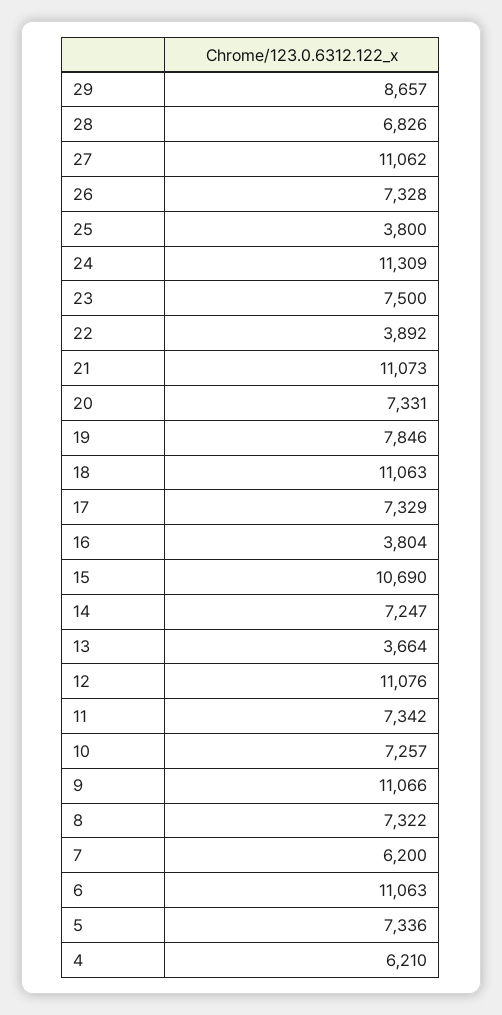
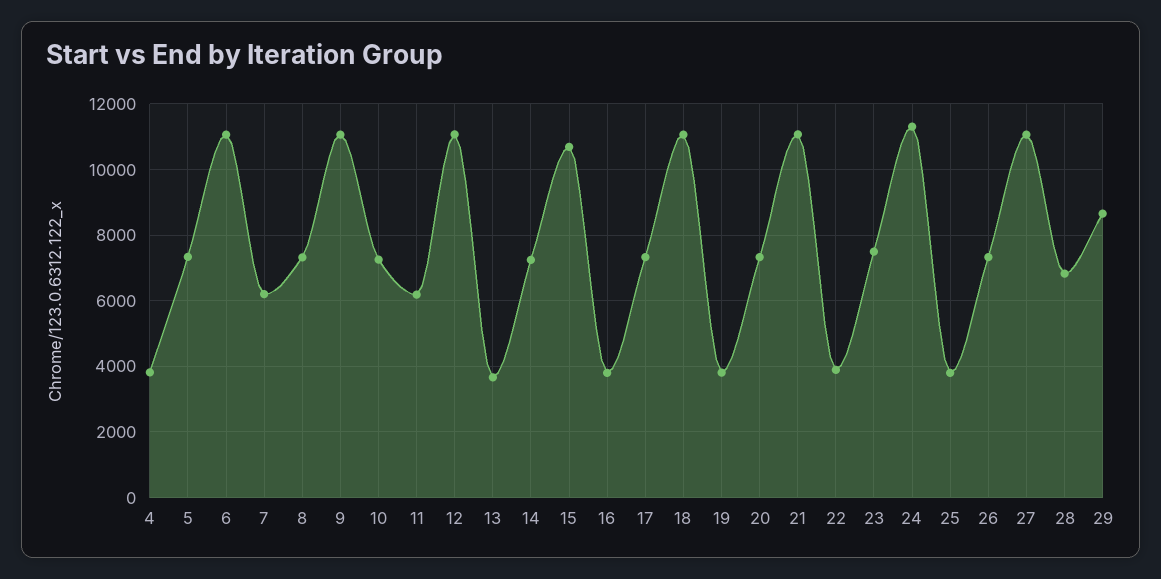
19: 7846 -> 3800
11: 7342 -> 6200
4: 6210 -> 3800

